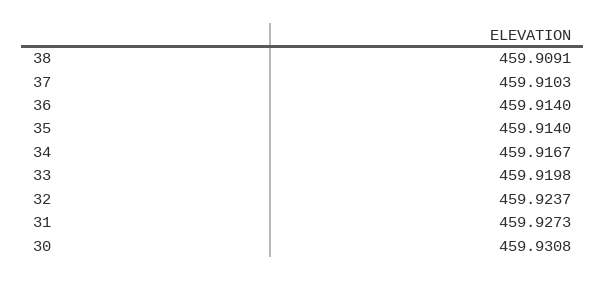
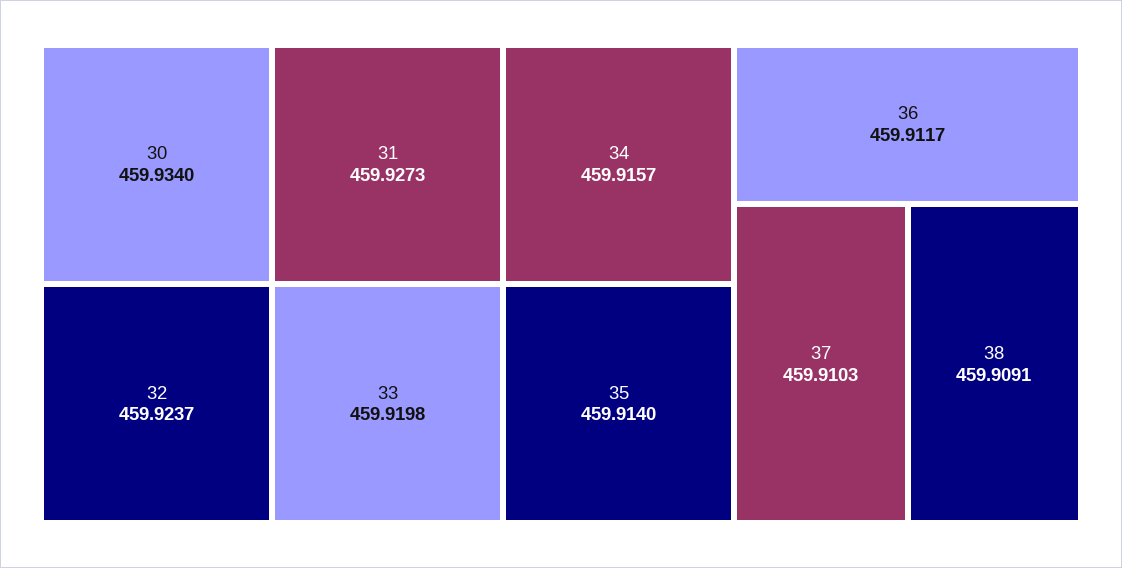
36: 459.914 -> 459.9117
34: 459.9167 -> 459.9157
30: 459.9308 -> 459.934

